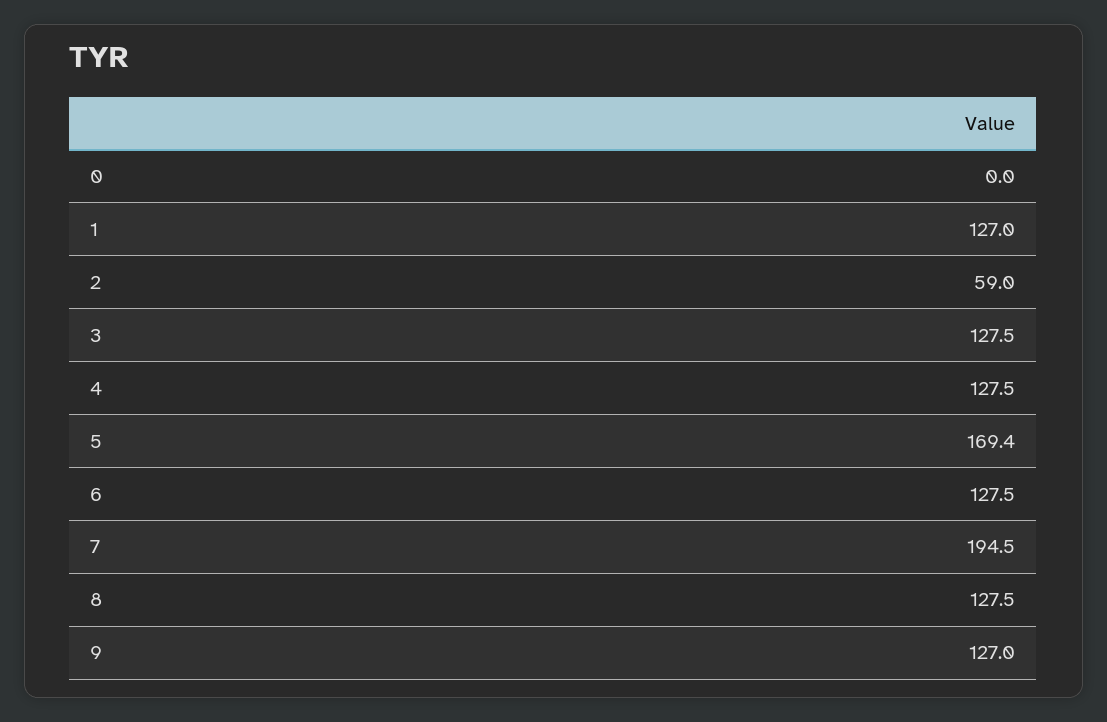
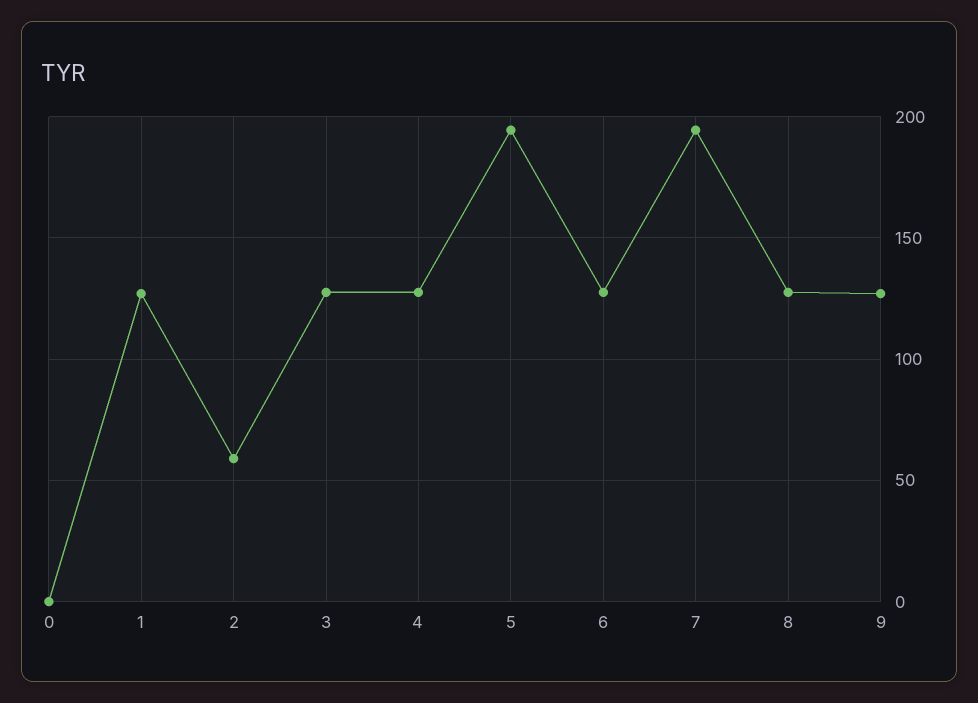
5: 169.4 -> 195

